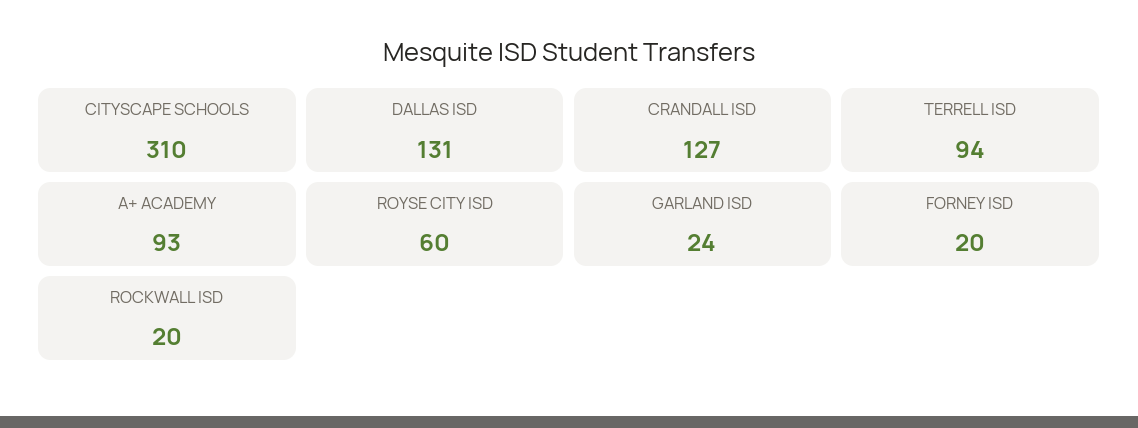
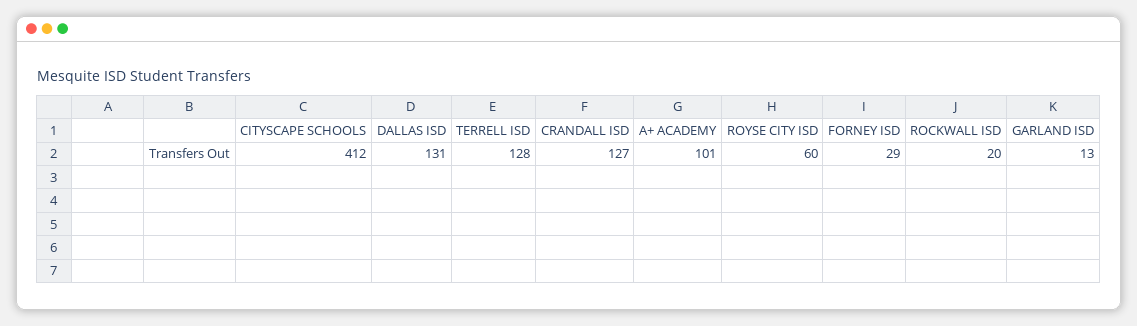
CITYSCAPE SCHOOLS: 310 -> 412
TERRELL ISD: 94 -> 128
A+ ACADEMY: 93 -> 101
GARLAND ISD: 24 -> 13
FORNEY ISD: 20 -> 29

